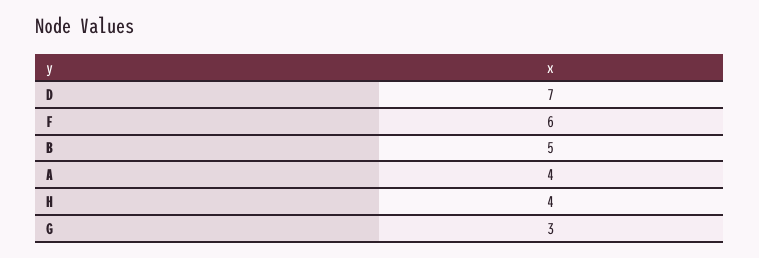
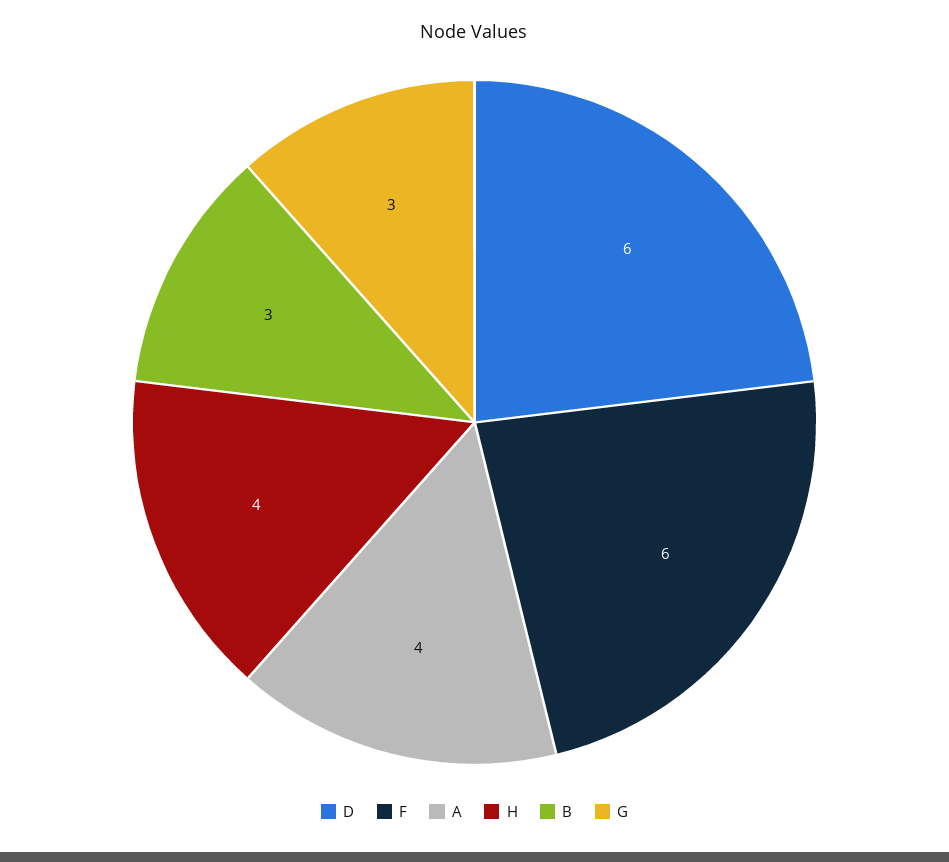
D: 7 -> 6
B: 5 -> 3

